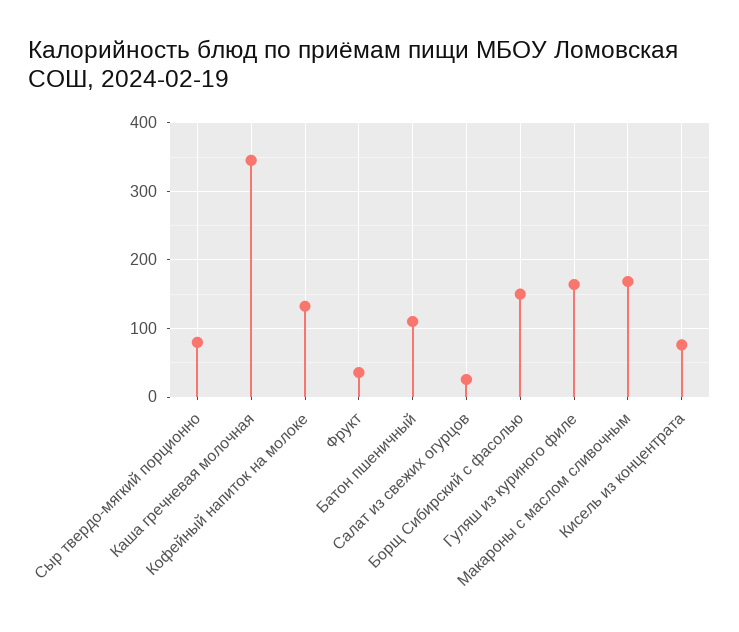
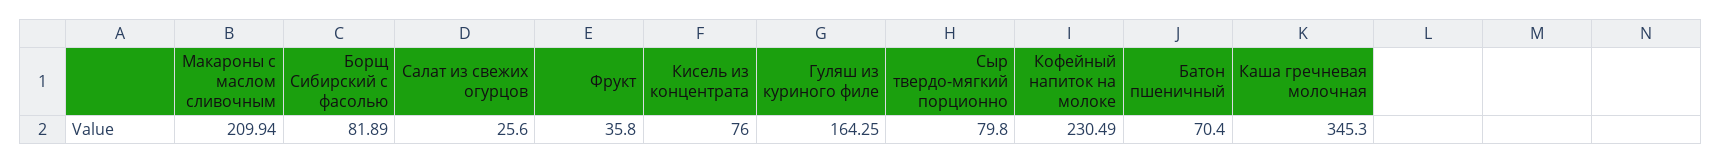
Кофейный напиток на молоке: 130 -> 230.49
Батон пшеничный: 110 -> 70.4
Борщ Сибирский с фасолью: 150 -> 81.89
Макароны с маслом сливочным: 170 -> 209.94

